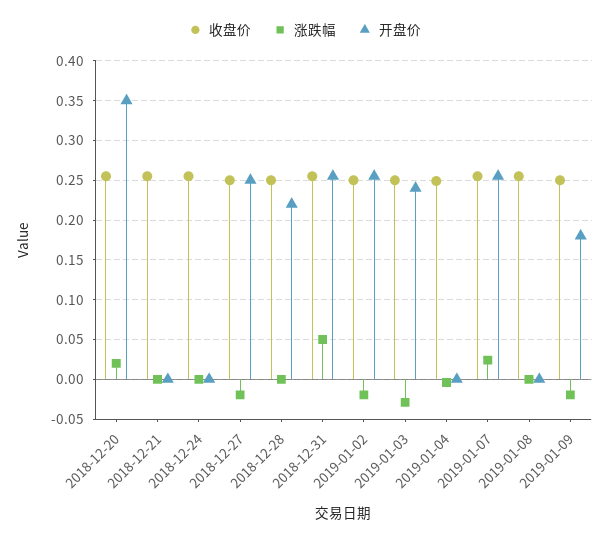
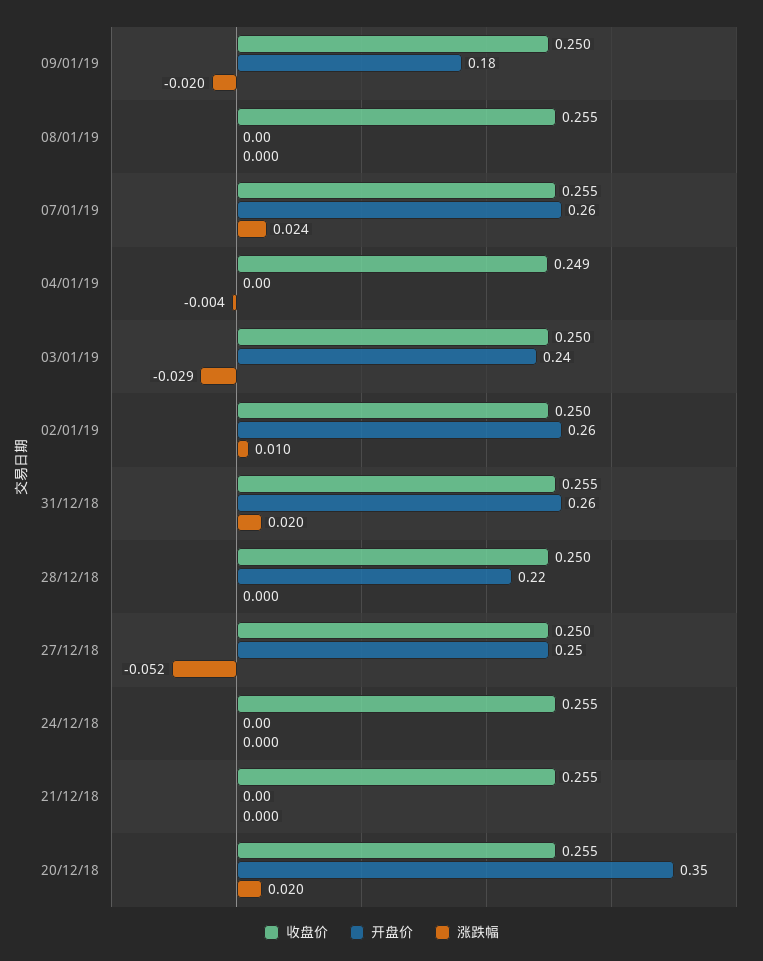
涨跌幅, 2018-12-27: -0.02 -> -0.052
涨跌幅, 2018-12-31: 0.05 -> 0.02
涨跌幅, 2019-01-02: -0.02 -> 0.01

